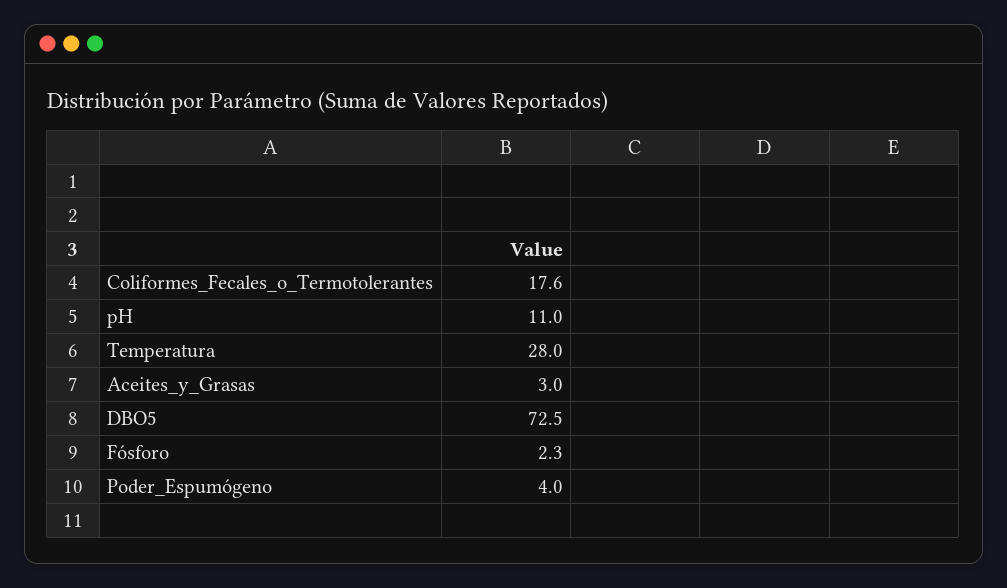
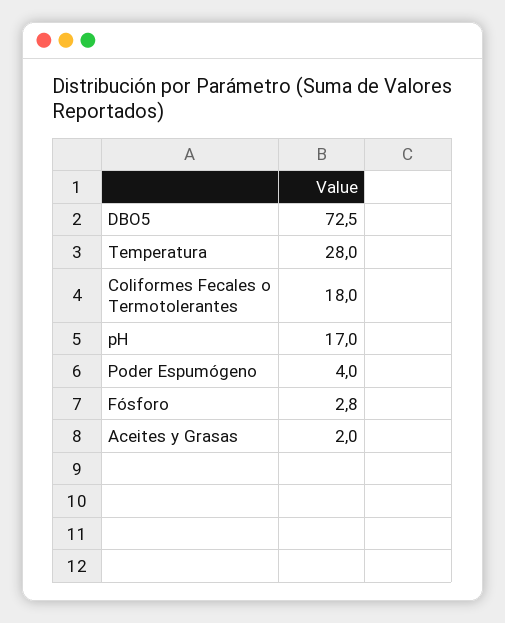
Coliformes_Fecales_o_Termotolerantes: 17.6 -> 18
pH: 11 -> 17
Aceites_y_Grasas: 3 -> 2
Fósforo: 2.3 -> 2.8

